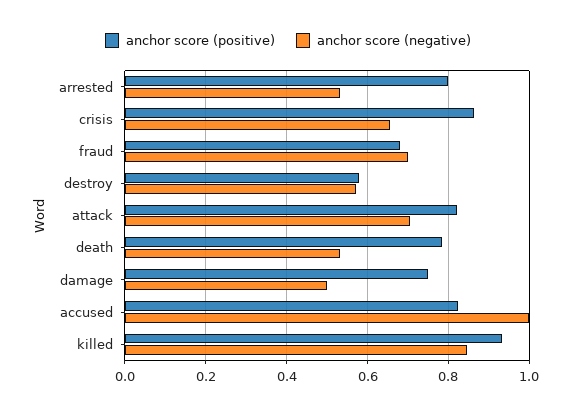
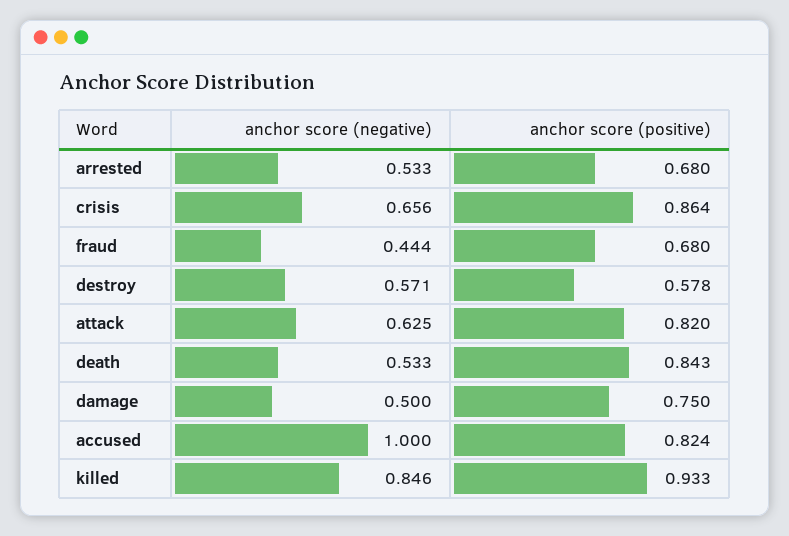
anchor score (positive), arrested: 0.8 -> 0.68
anchor score (negative), fraud: 0.7 -> 0.444
anchor score (negative), attack: 0.7 -> 0.625
anchor score (positive), death: 0.78 -> 0.843

